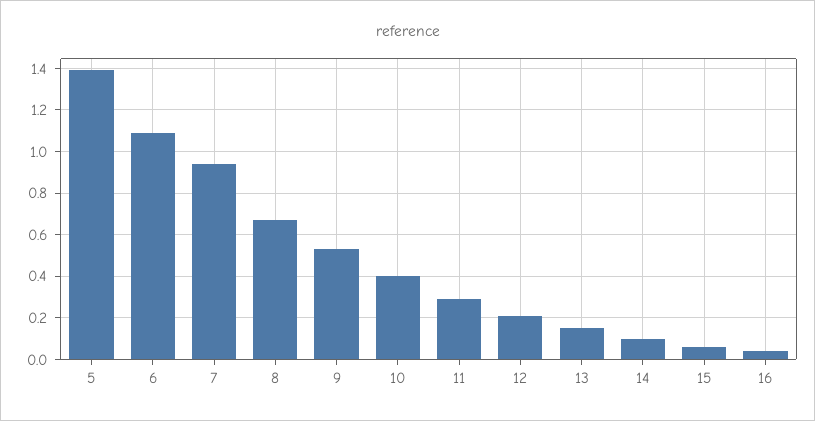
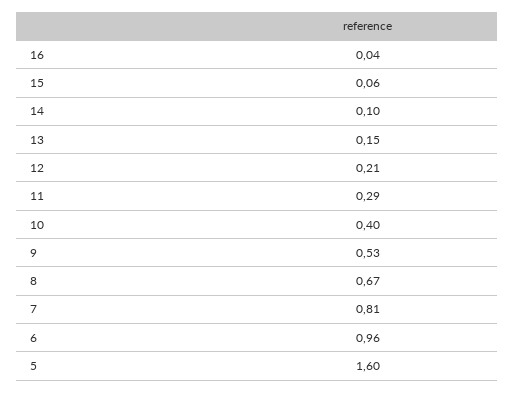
5: 1.4 -> 1.6
6: 1.1 -> 0.96
7: 0.95 -> 0.81

